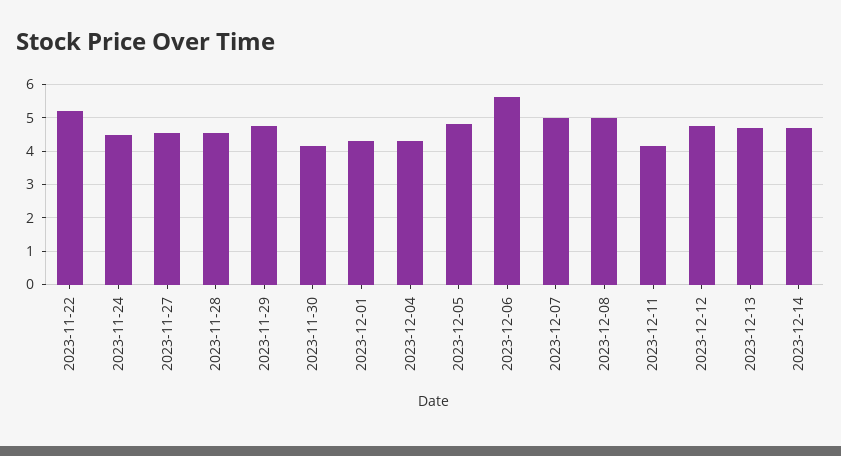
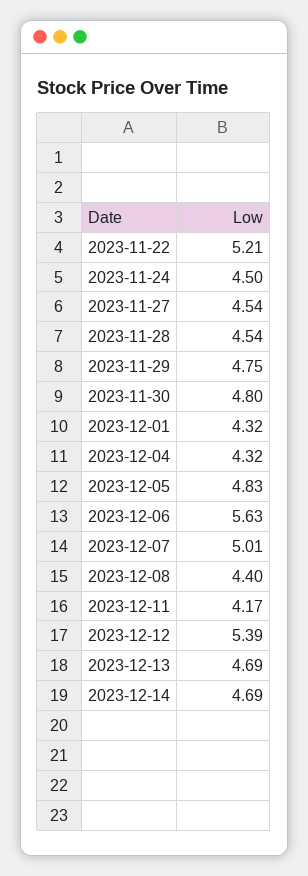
2023-11-30: 4.2 -> 4.8
2023-12-08: 5 -> 4.4
2023-12-12: 4.8 -> 5.39

